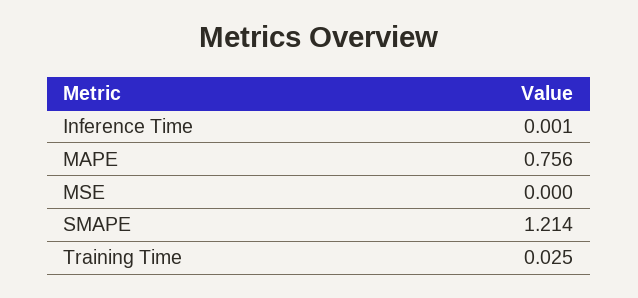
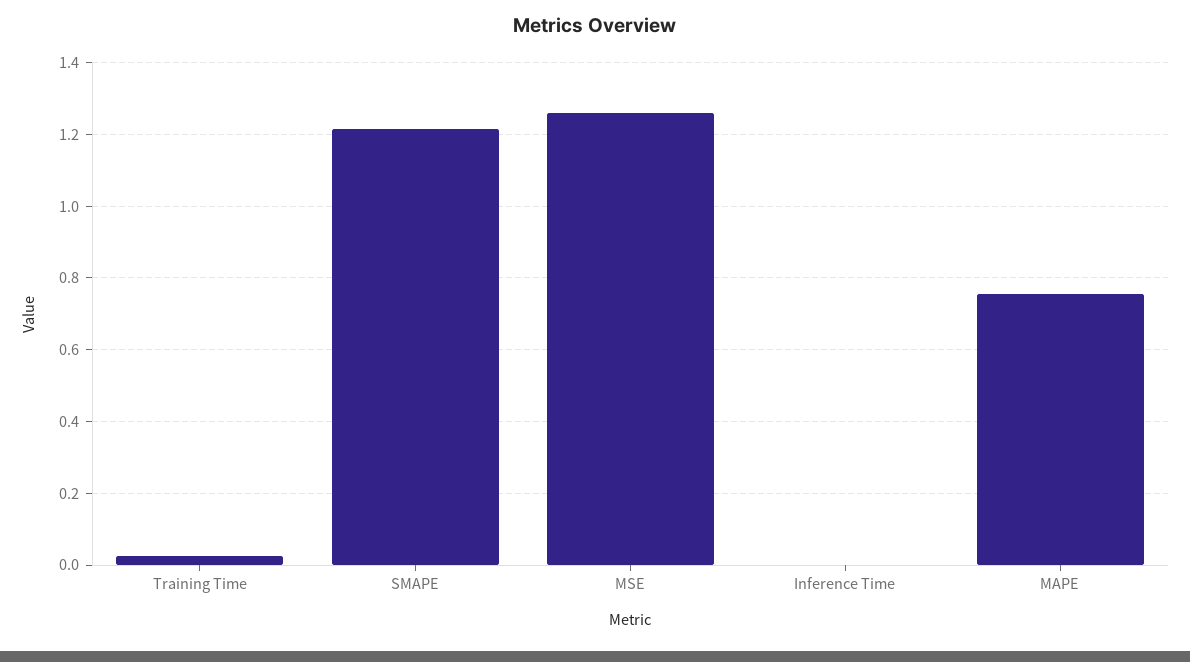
MSE: 0 -> 1.26

